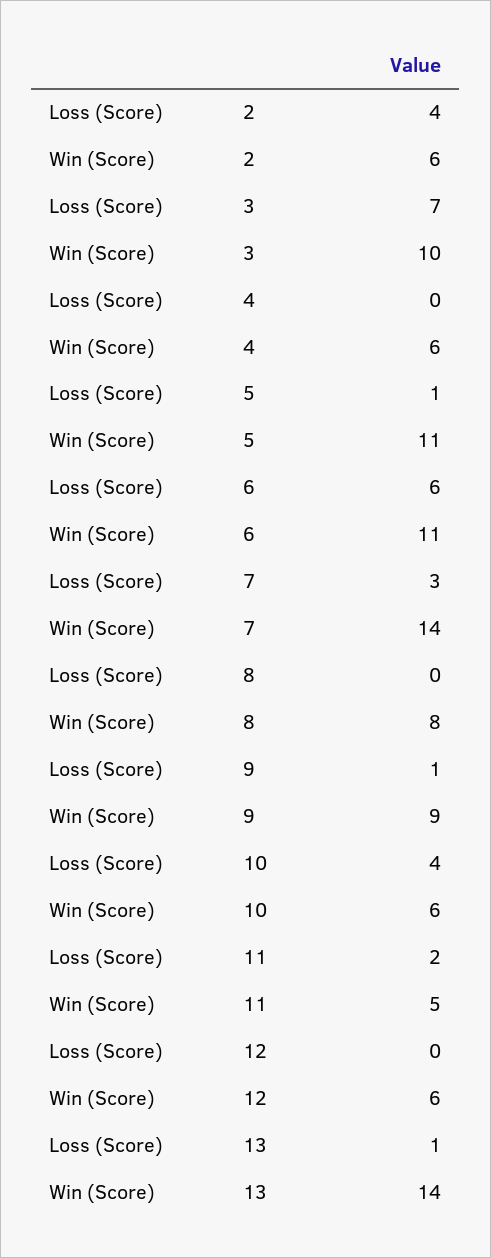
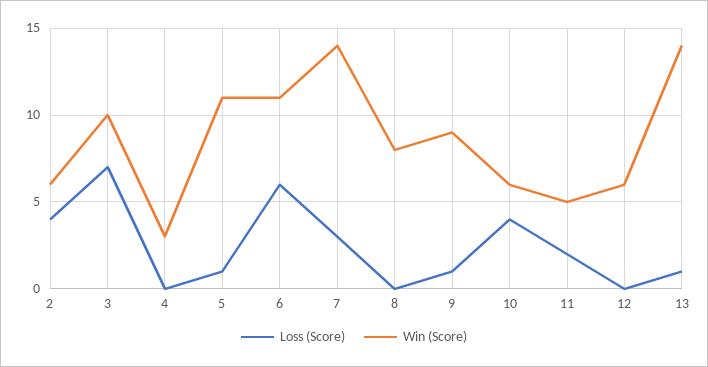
Win (Score), 4: 6 -> 3

